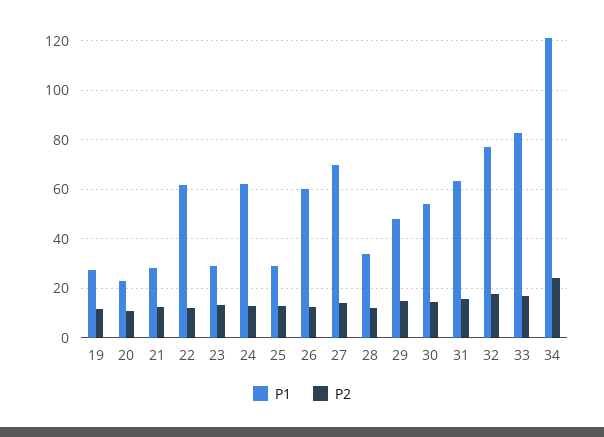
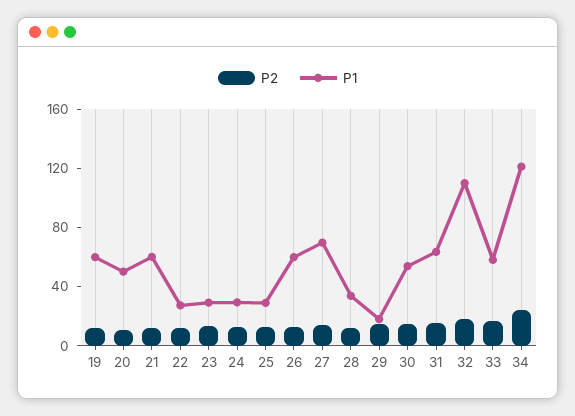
P1, 19: 27.5 -> 60
P1, 20: 22.5 -> 50
P1, 21: 27.5 -> 60
P1, 22: 62.5 -> 30
P1, 24: 62.5 -> 30
P1, 29: 47.5 -> 20
P1, 32: 77.5 -> 110
P1, 33: 82.5 -> 60

